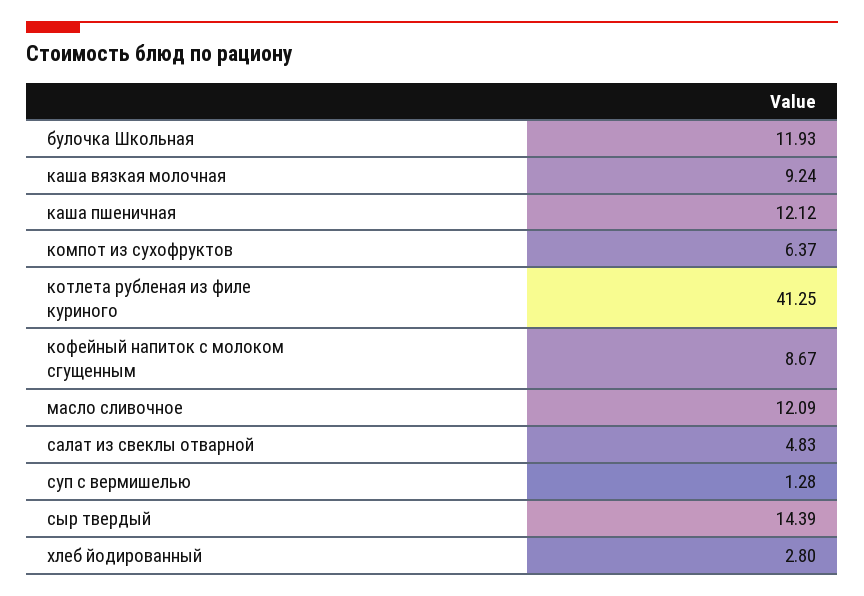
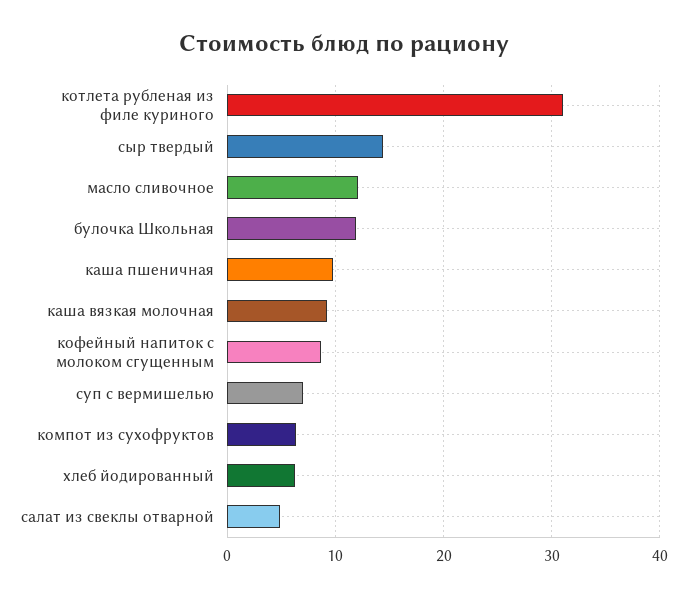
каша пшеничная: 12.12 -> 10
котлета рубленая из филе куриного: 41.25 -> 31
суп с вермишелью: 1.28 -> 7
хлеб йодированный: 2.8 -> 6

